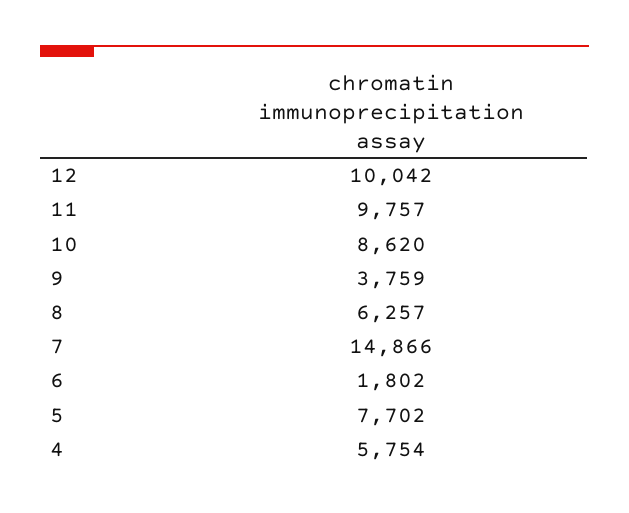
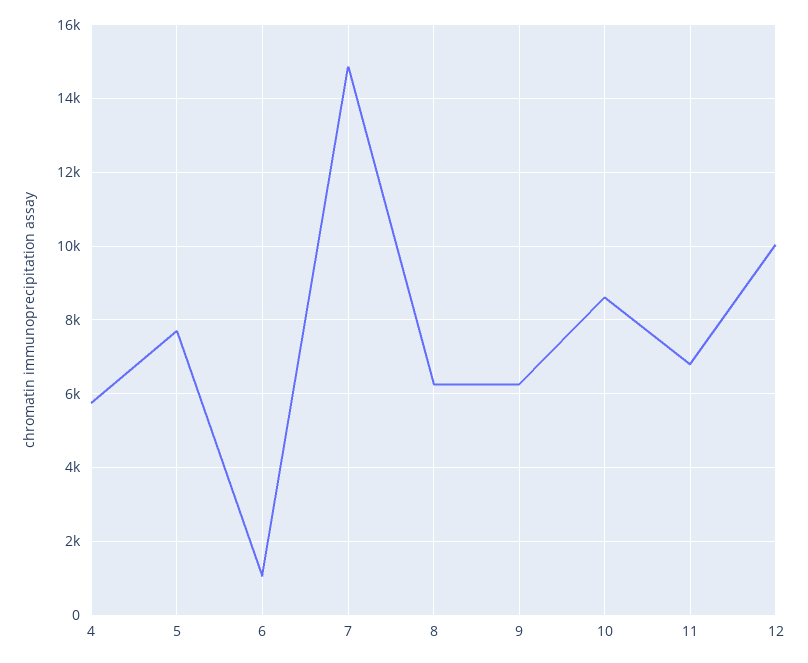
11: 9757 -> 6800
9: 3759 -> 6200
6: 1802 -> 1000

